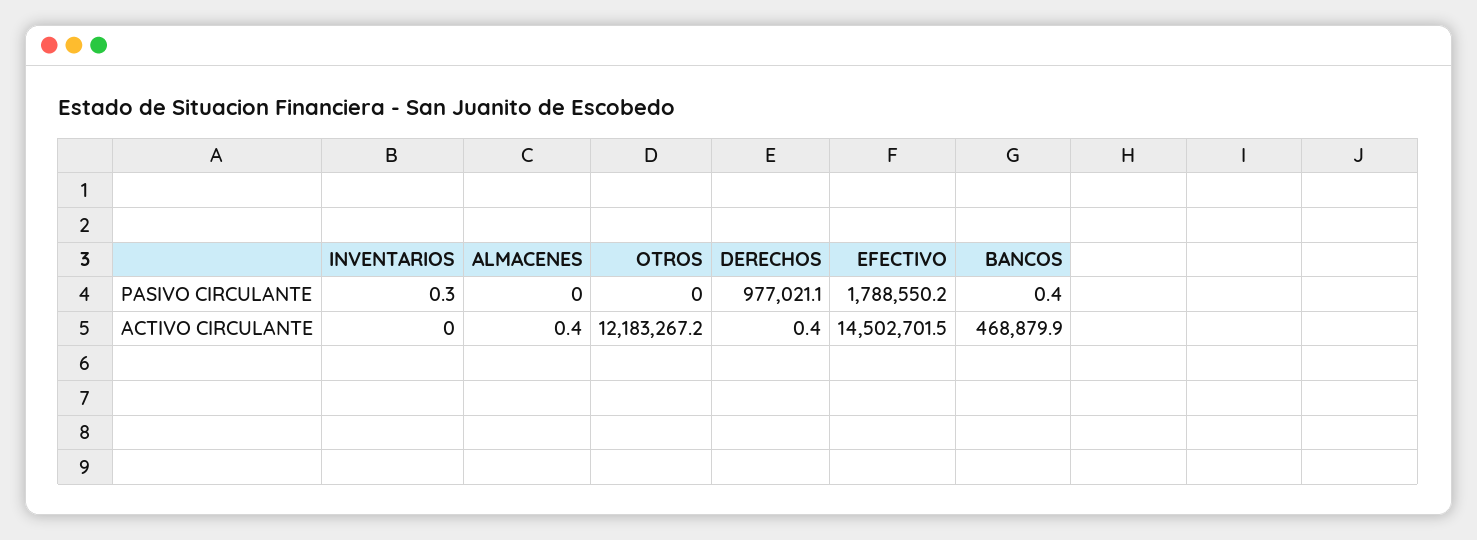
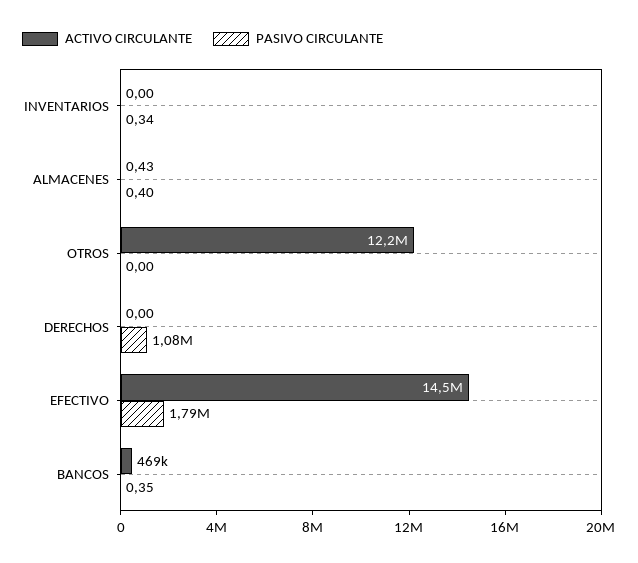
PASIVO CIRCULANTE, ALMACENES: 0 -> 0.4
PASIVO CIRCULANTE, DERECHOS: 977021.1 -> 1080000
ACTIVO CIRCULANTE, DERECHOS: 0.4 -> 0

